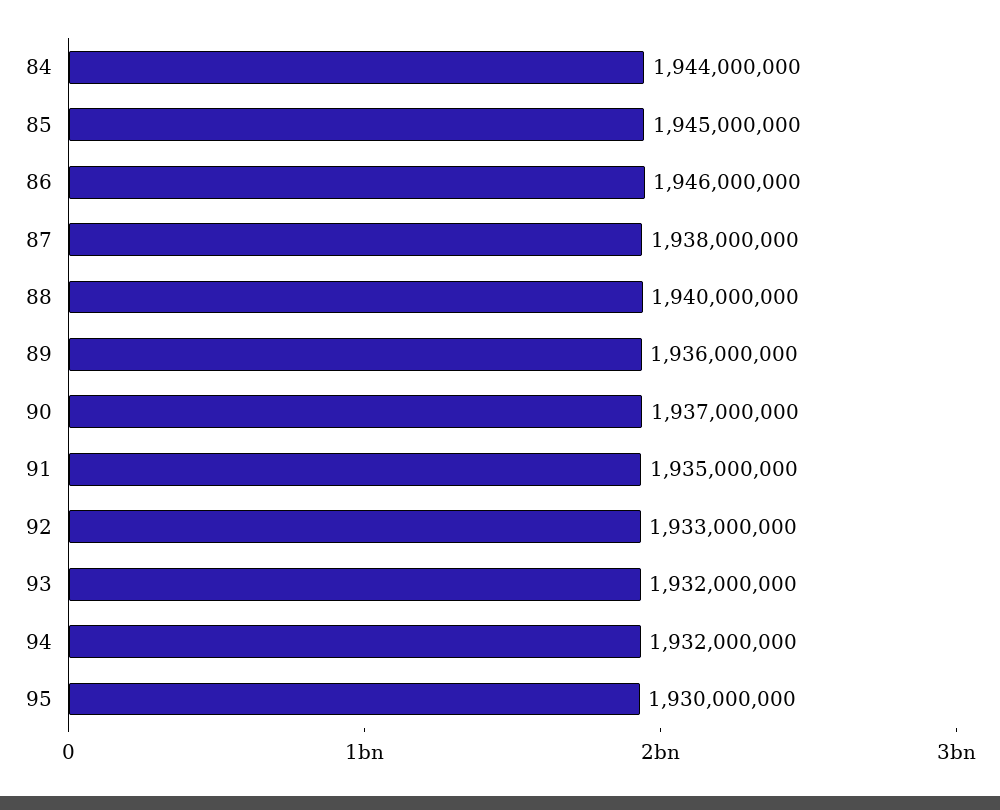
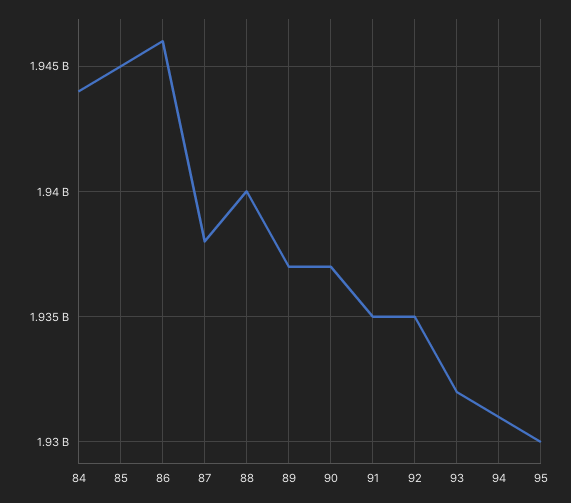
89: 1936000000 -> 1937000000
92: 1933000000 -> 1935000000
94: 1932000000 -> 1931000000

